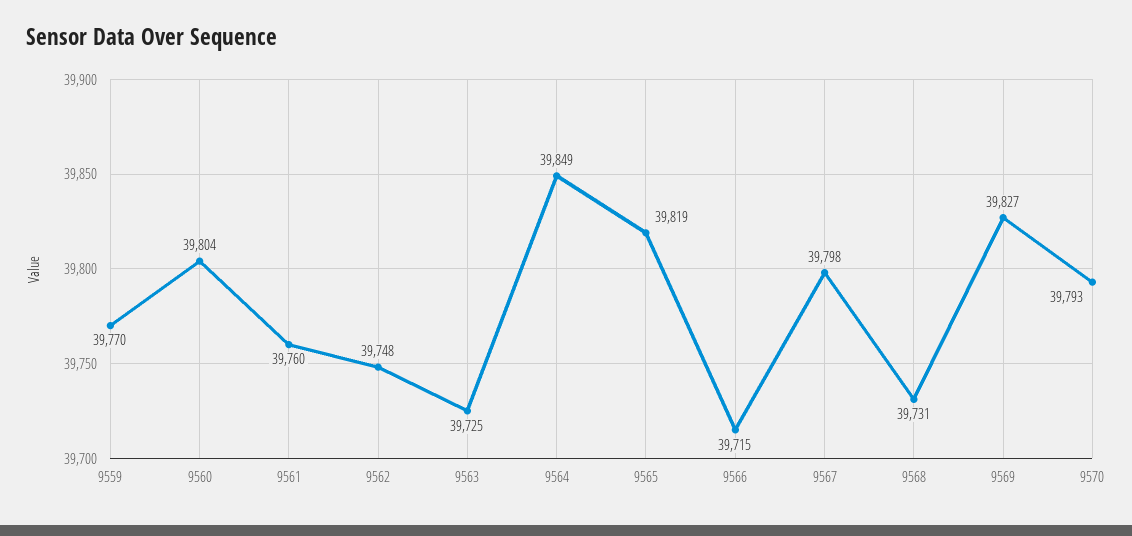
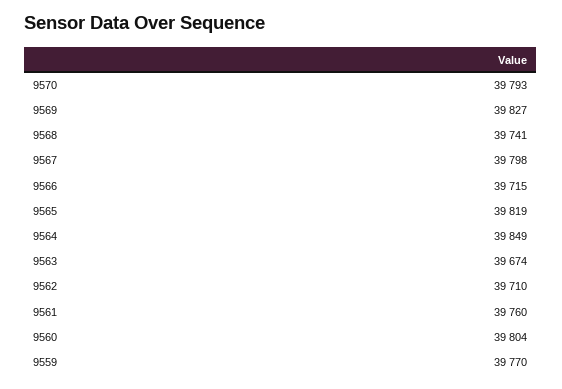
9562: 39748 -> 39710
9563: 39725 -> 39674
9568: 39731 -> 39741

